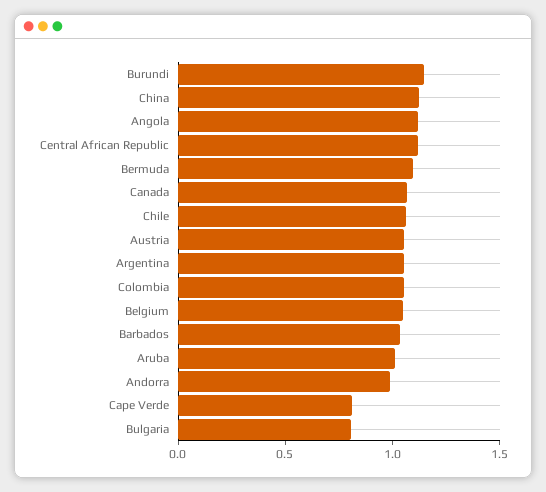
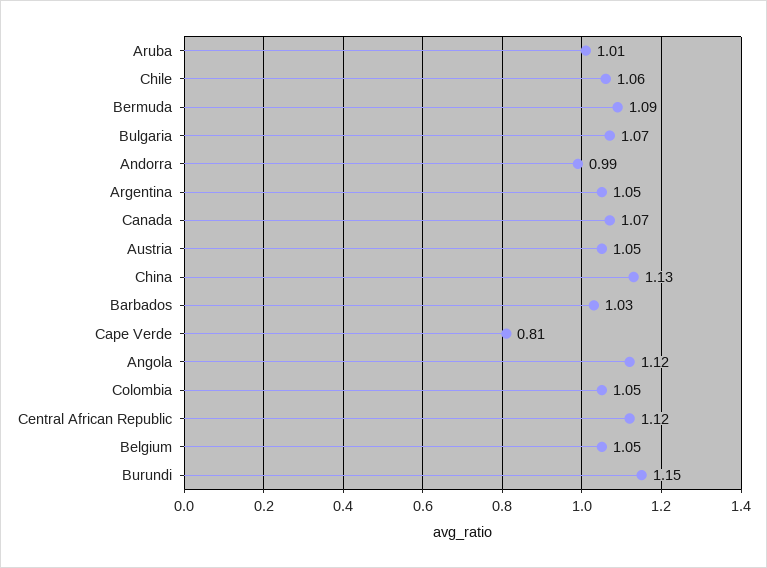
Bulgaria: 0.8 -> 1.07

